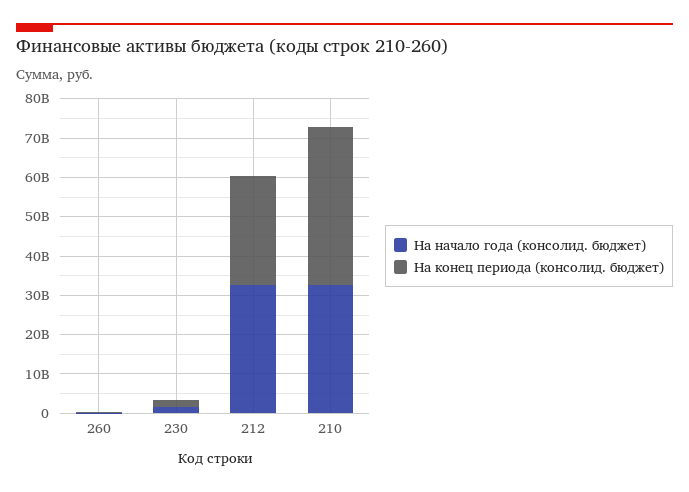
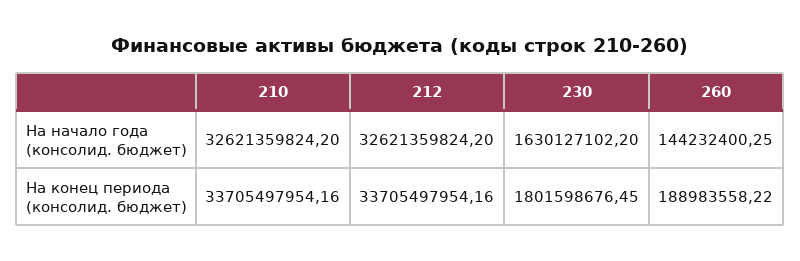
На конец периода (консолид. бюджет), 212: 27500000000 -> 33705497954.16
На конец периода (консолид. бюджет), 210: 40000000000 -> 33705497954.16

